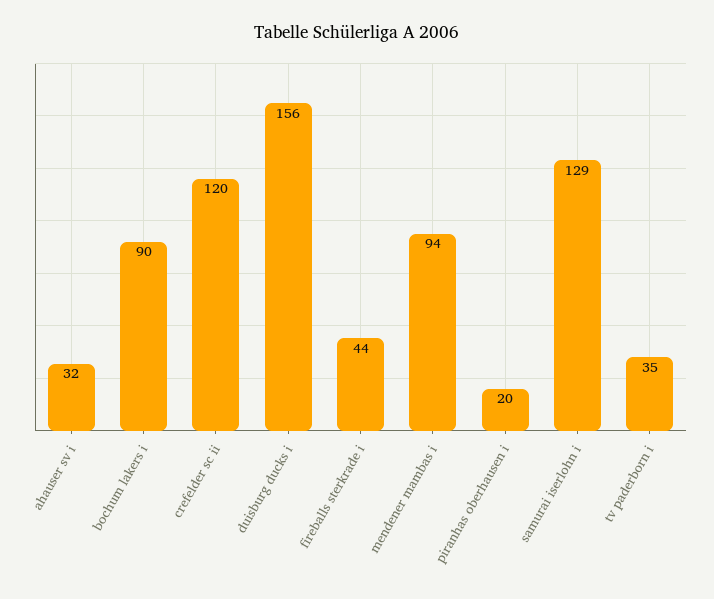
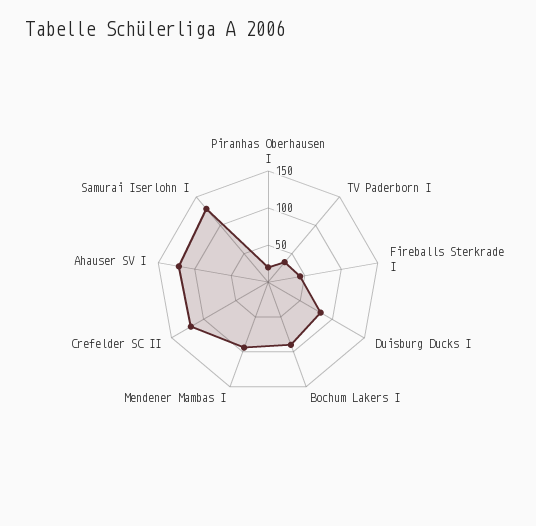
ahauser sv i: 32 -> 125
duisburg ducks i: 156 -> 75

